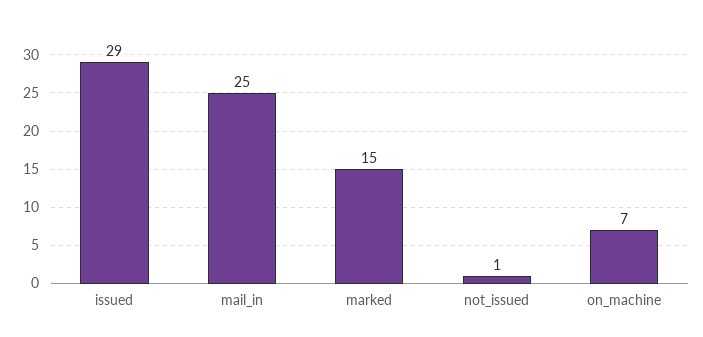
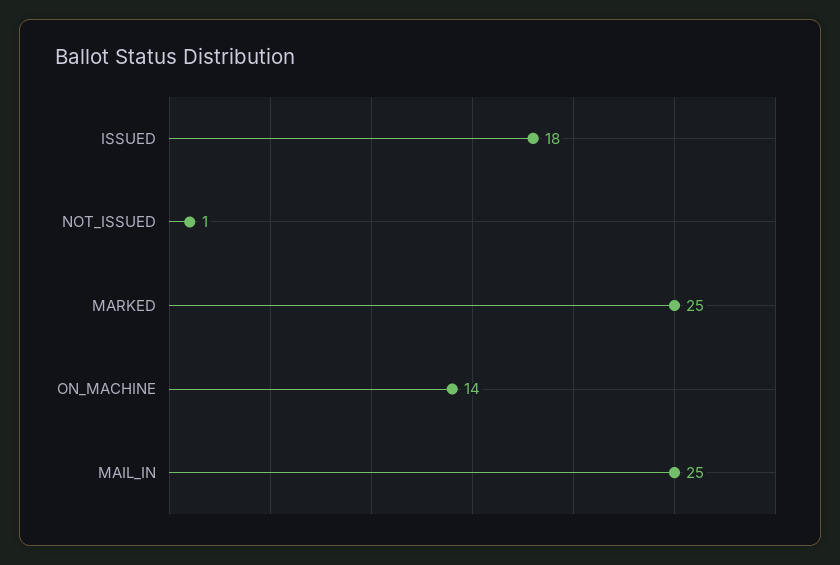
issued: 29 -> 18
marked: 15 -> 25
on_machine: 7 -> 14

